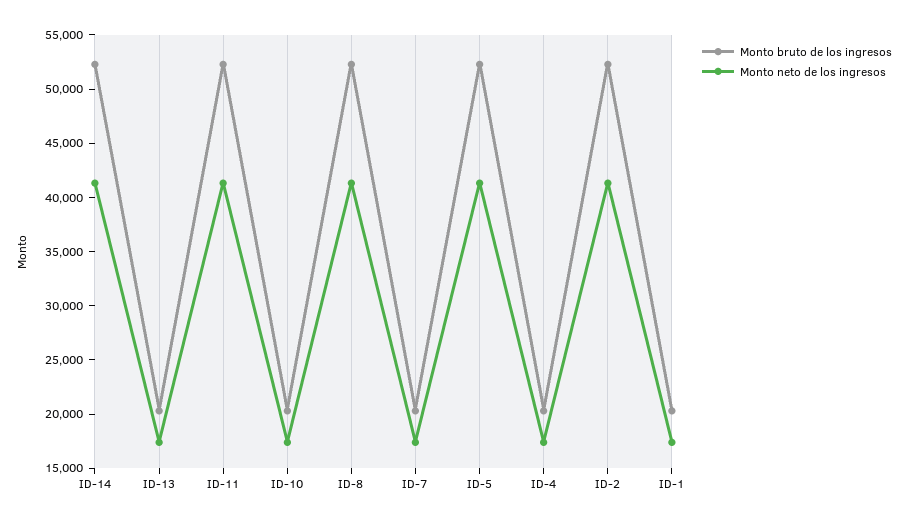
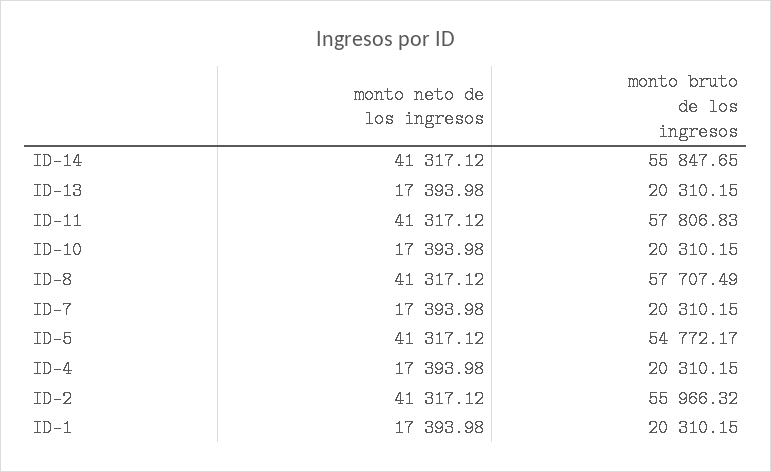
Monto bruto de los ingresos, ID-14: 52000 -> 55847.65
Monto bruto de los ingresos, ID-11: 52000 -> 57806.83
Monto bruto de los ingresos, ID-8: 52000 -> 57707.49
Monto bruto de los ingresos, ID-5: 52000 -> 54772.17
Monto bruto de los ingresos, ID-2: 52000 -> 55966.32

